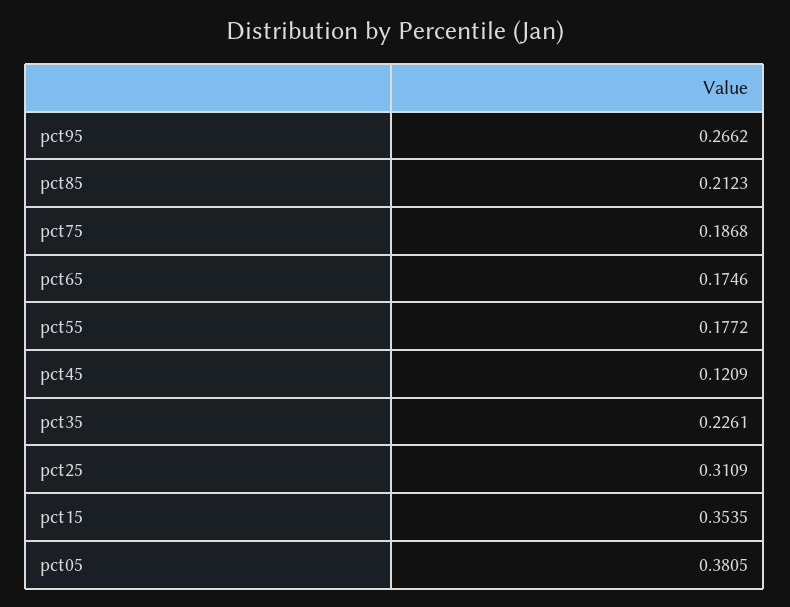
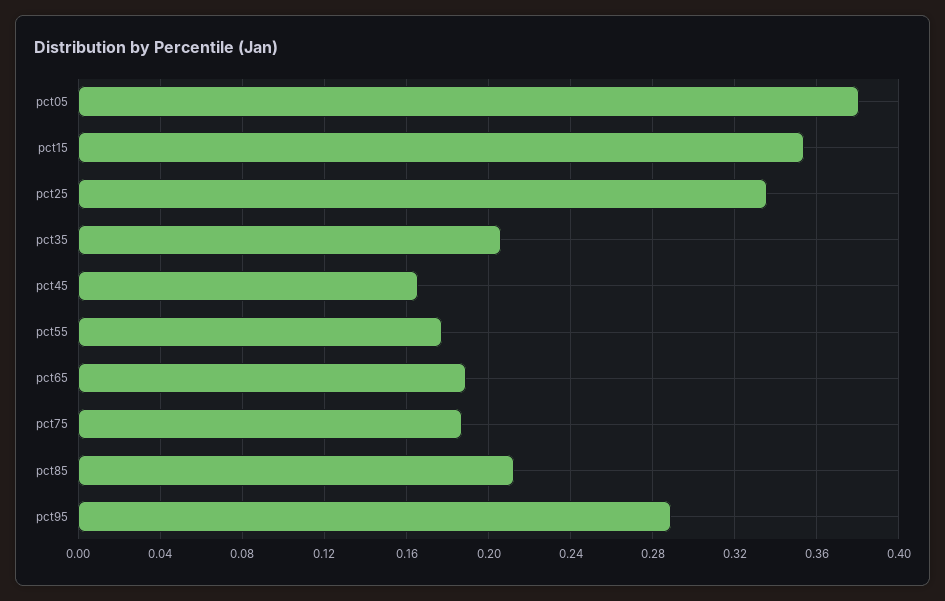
pct95: 0.2662 -> 0.29
pct65: 0.1746 -> 0.19
pct45: 0.1209 -> 0.165
pct35: 0.2261 -> 0.205
pct25: 0.3109 -> 0.335

